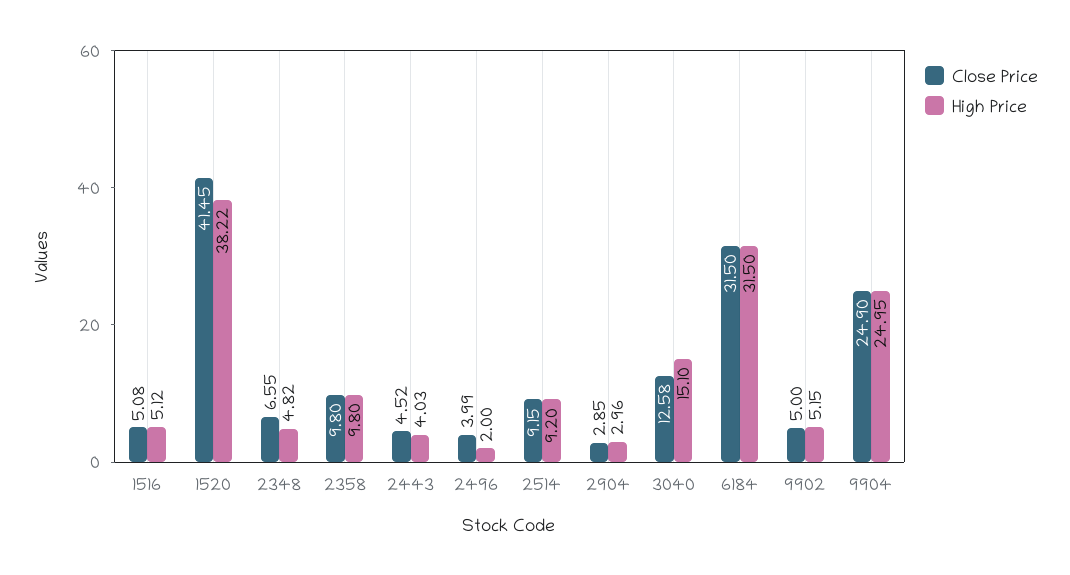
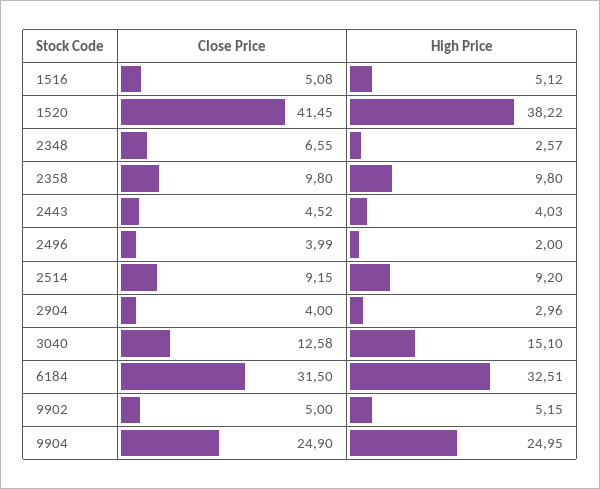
High Price, 2348: 4.82 -> 2.57
Close Price, 2904: 2.85 -> 4
High Price, 6184: 31.5 -> 32.51

